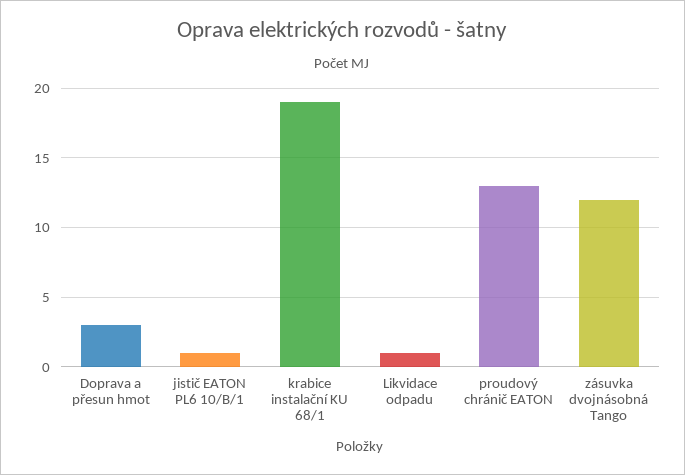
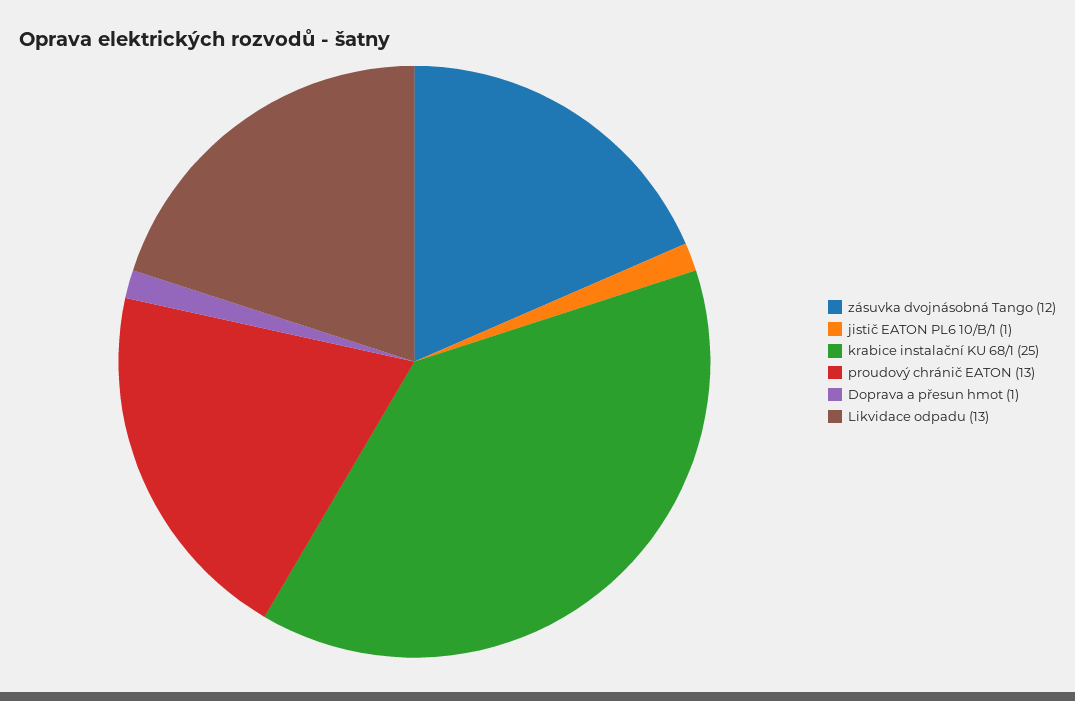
Doprava a přesun hmot: 3 -> 1
krabice instalační KU 68/1: 19 -> 25
Likvidace odpadu: 1 -> 13

